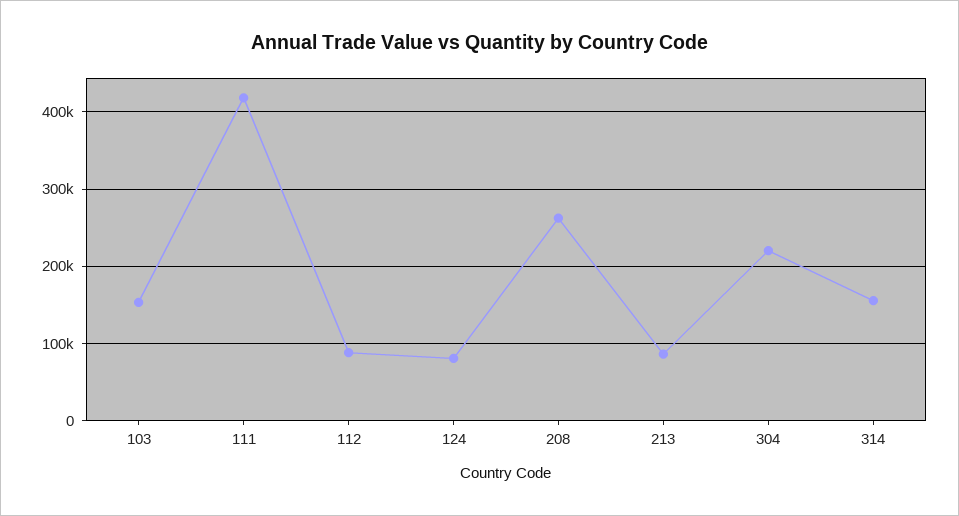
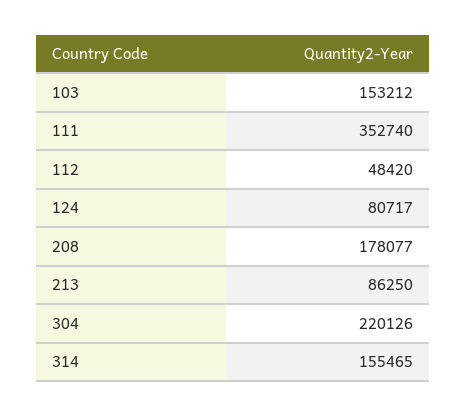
111: 420000 -> 352740
112: 90000 -> 48420
208: 260000 -> 178077

